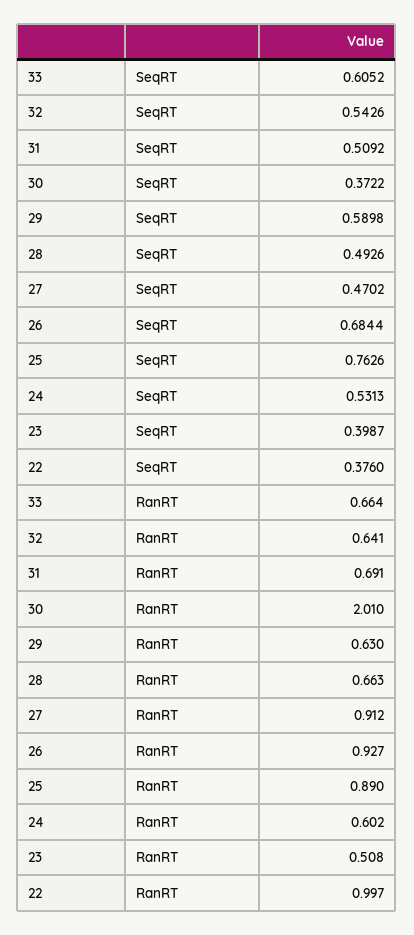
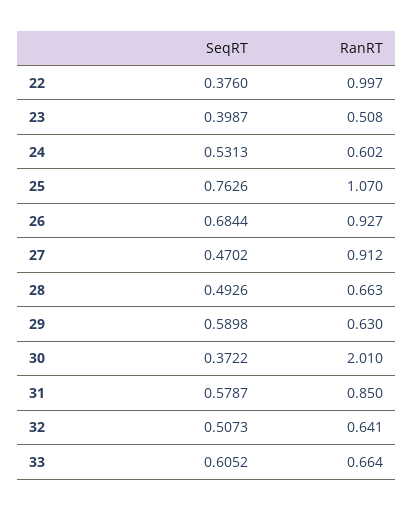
32, SeqRT: 0.5426 -> 0.5073
31, SeqRT: 0.5092 -> 0.5787
31, RanRT: 0.691 -> 0.85
25, RanRT: 0.89 -> 1.07

